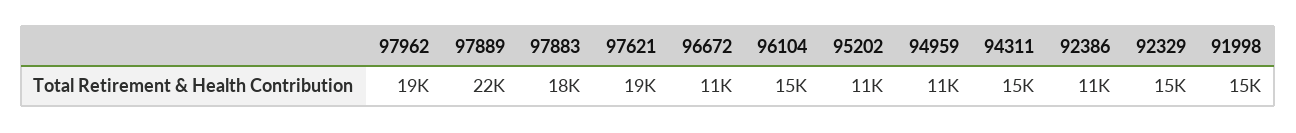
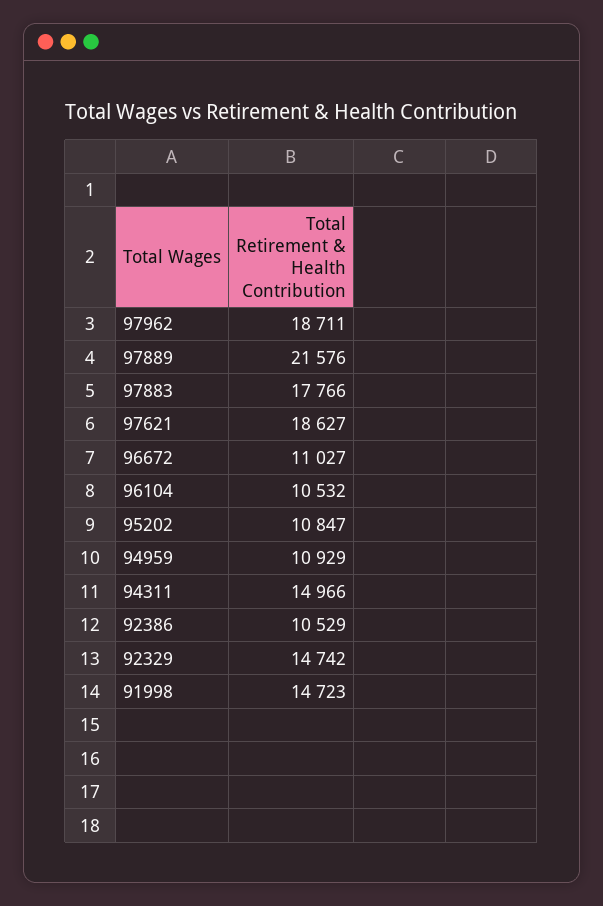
96104: 15000 -> 10532

